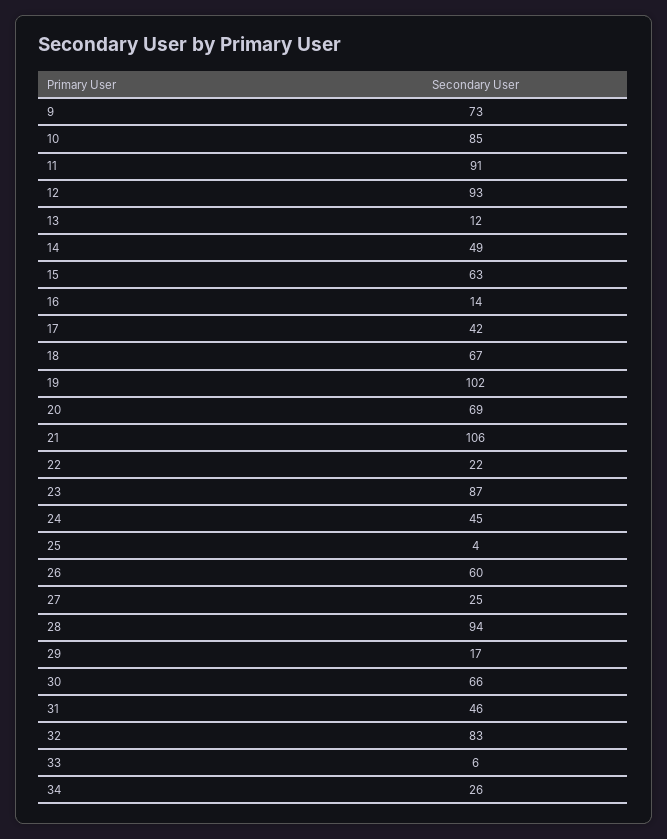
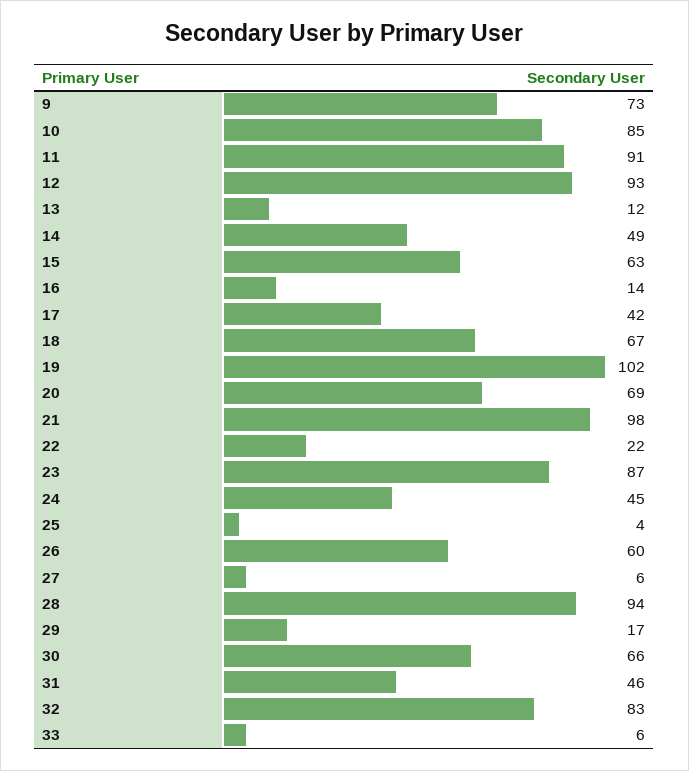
21: 106 -> 98
27: 25 -> 6
34: 26 -> none

